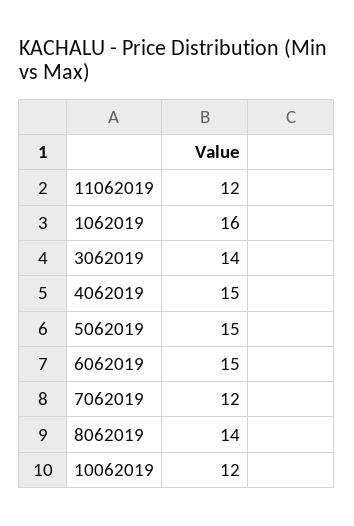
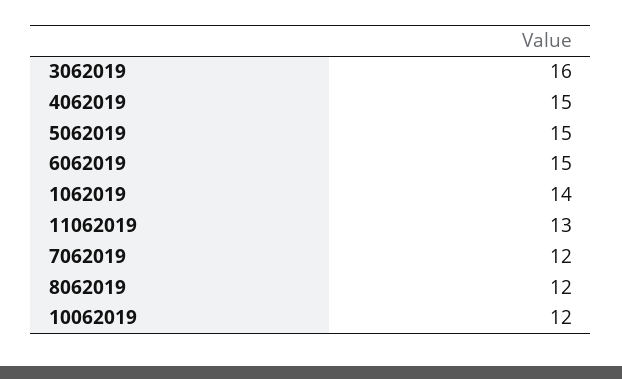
11062019: 12 -> 13
1062019: 16 -> 14
3062019: 14 -> 16
8062019: 14 -> 12

